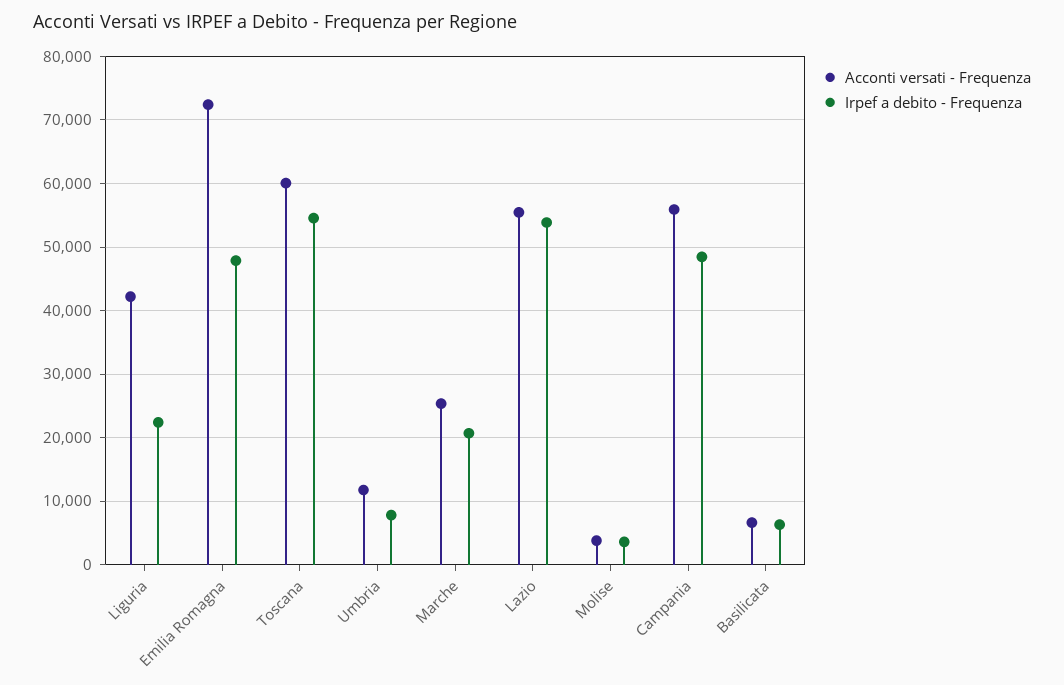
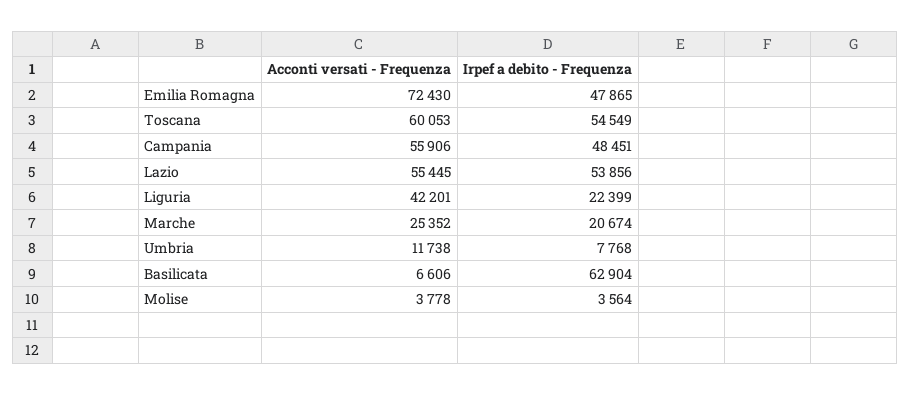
Irpef a debito - Frequenza, Basilicata: 6000 -> 62904

